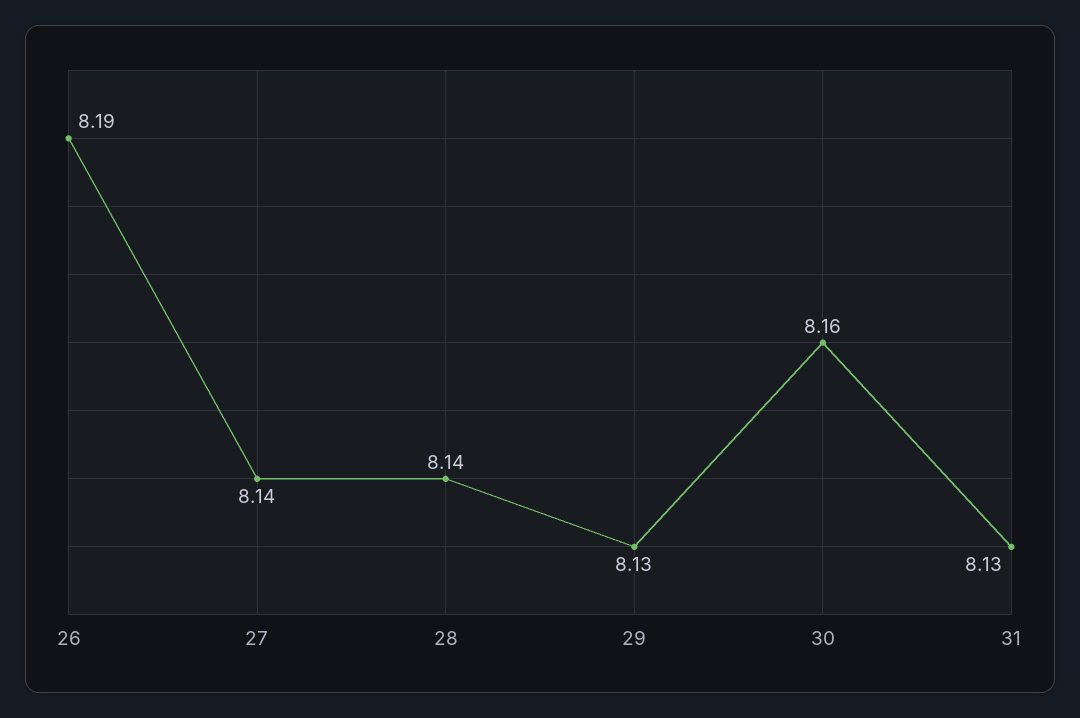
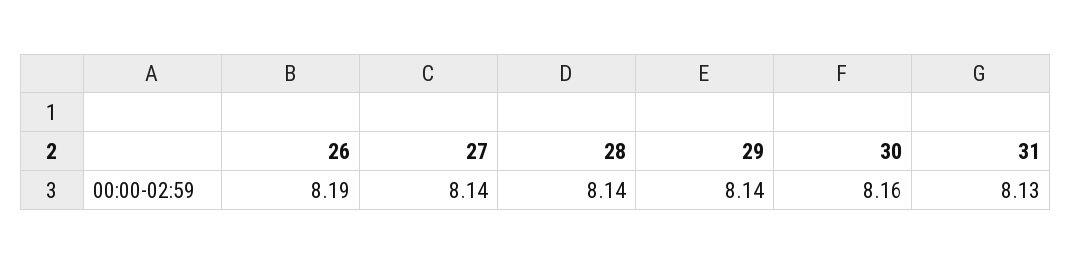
29: 8.13 -> 8.14

